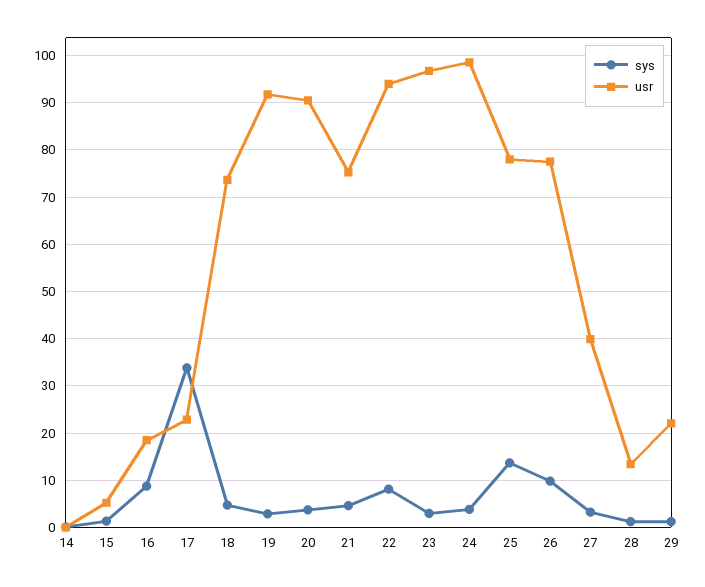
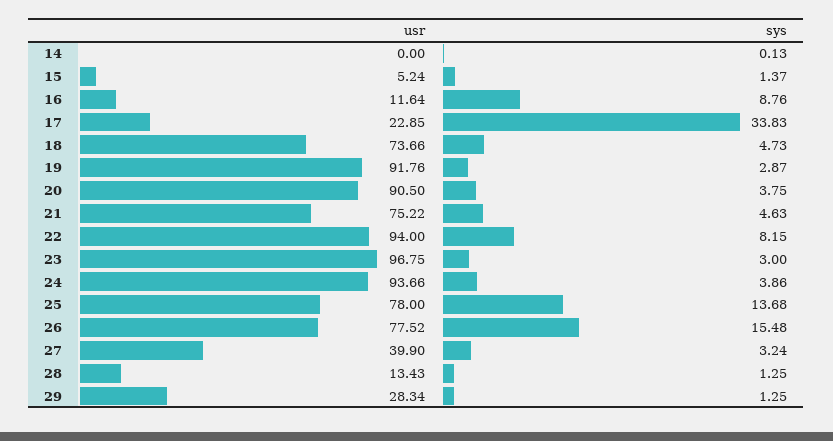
usr, 16: 18 -> 11.64
usr, 24: 98 -> 93.66
sys, 26: 10 -> 15.48
usr, 29: 22 -> 28.34

